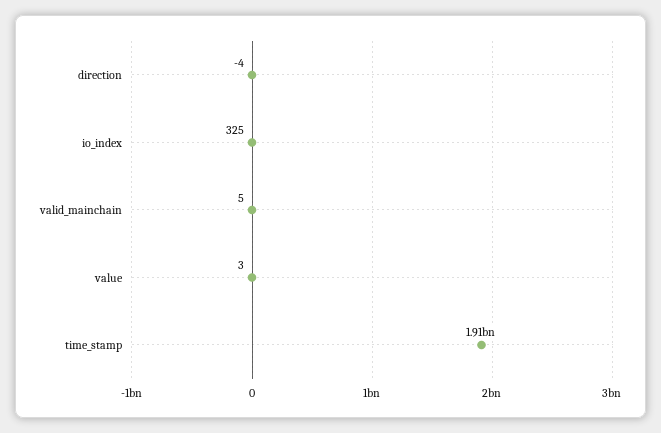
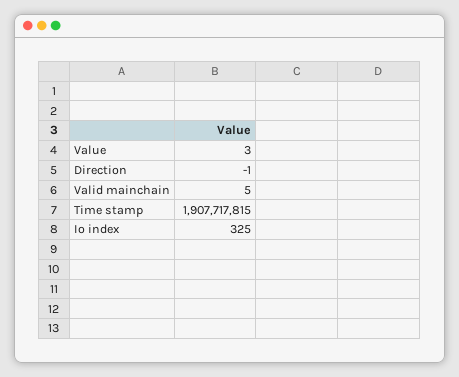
direction: -4 -> -1

